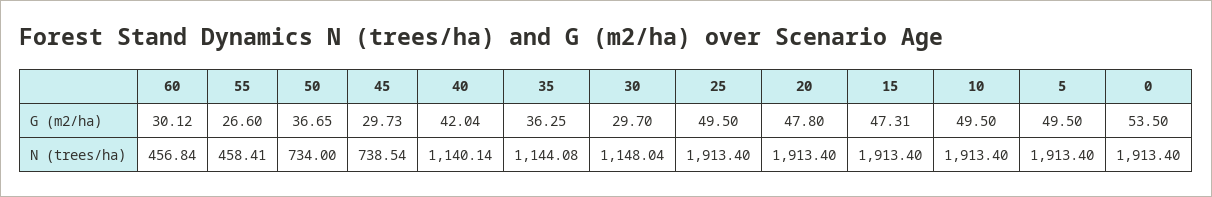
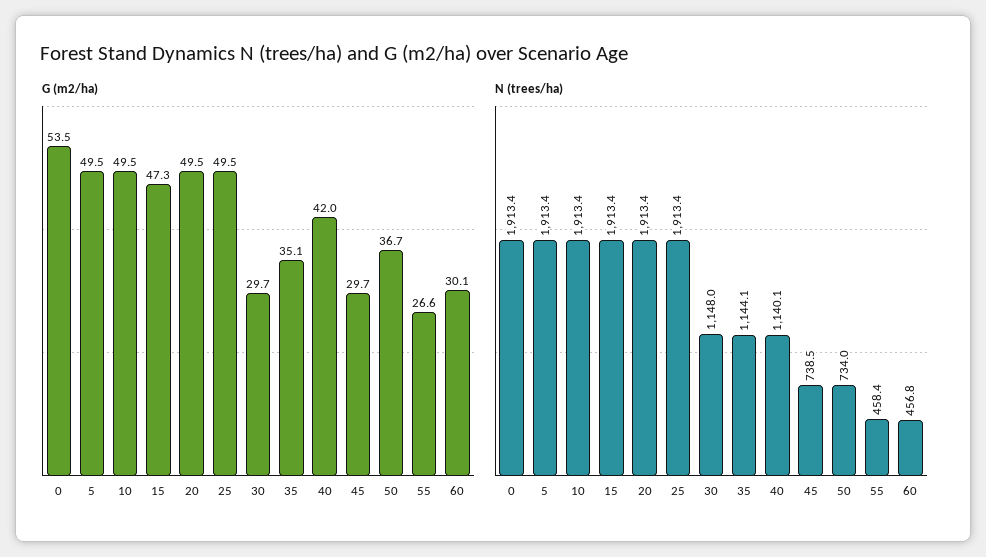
G (m2/ha), 35: 36.25 -> 35.1
G (m2/ha), 20: 47.8 -> 49.5

